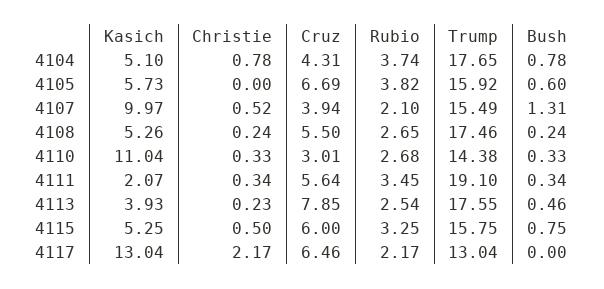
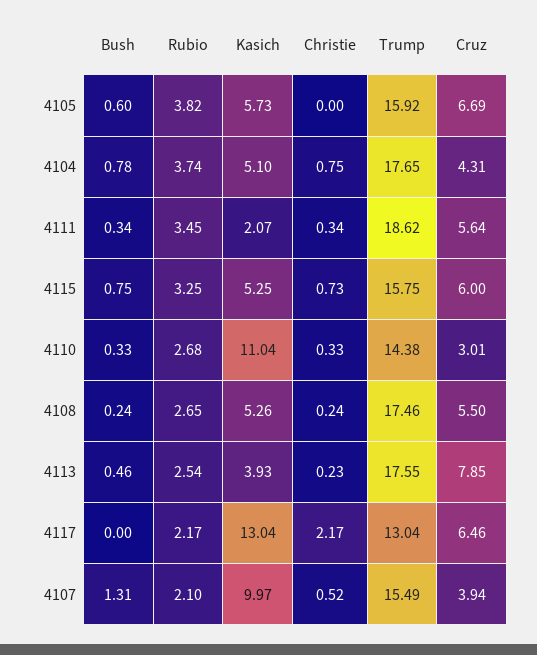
Christie, 4104: 0.78 -> 0.75
Trump, 4111: 19.1 -> 18.62
Christie, 4115: 0.5 -> 0.73

